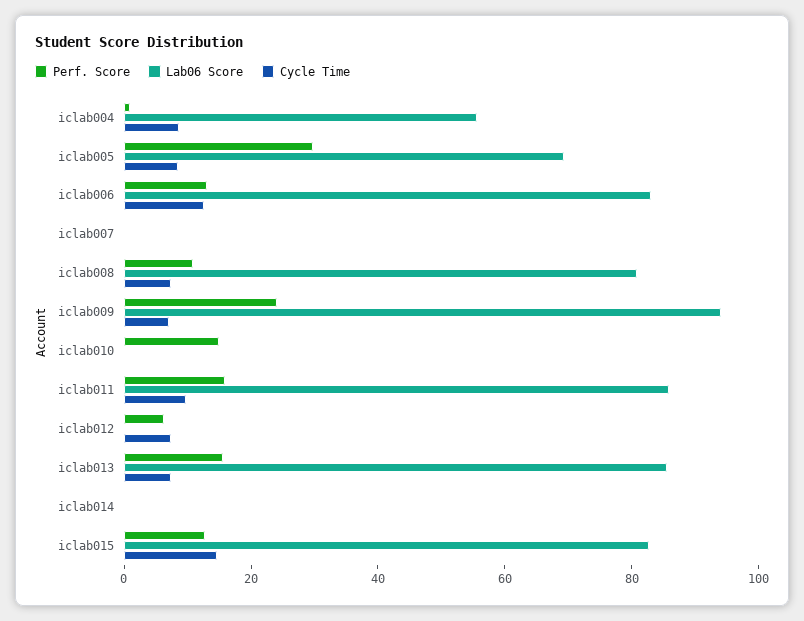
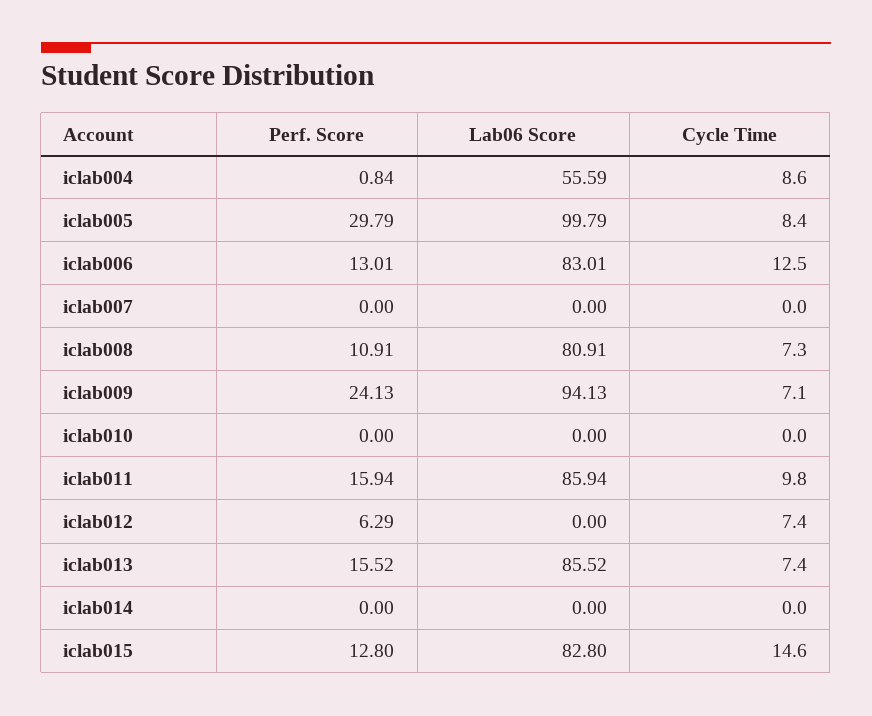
Lab06 Score, iclab005: 70 -> 99.79
Perf. Score, iclab010: 15 -> 0

